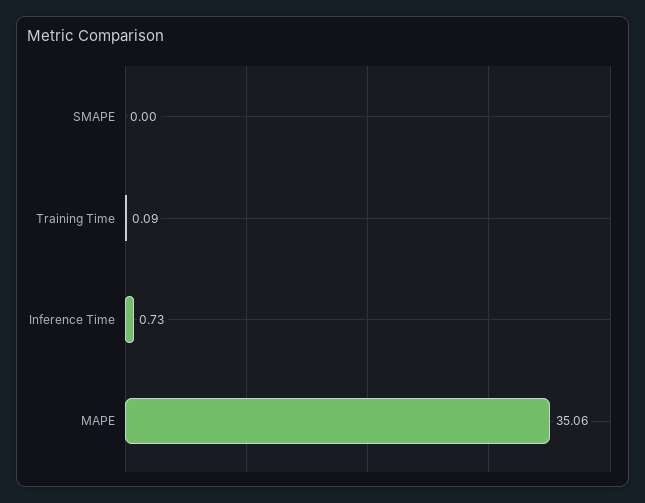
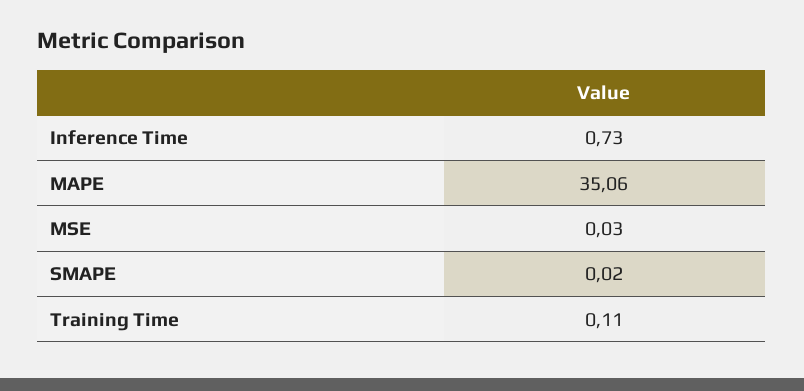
SMAPE: 0 -> 0.02
Training Time: 0.09 -> 0.11
MSE: none -> 0.03

